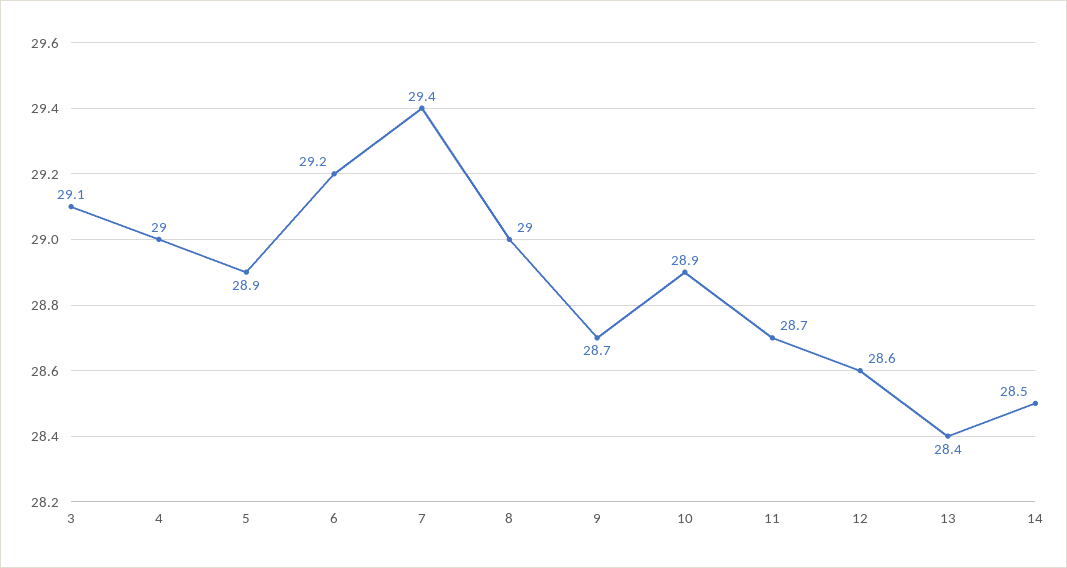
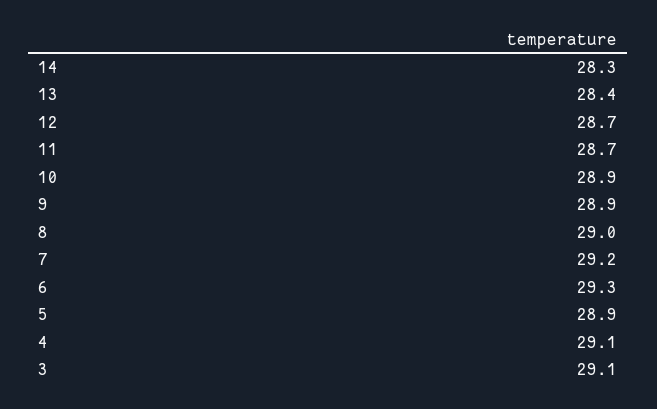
4: 29 -> 29.1
6: 29.2 -> 29.3
7: 29.4 -> 29.2
9: 28.7 -> 28.9
12: 28.6 -> 28.7
14: 28.5 -> 28.3

